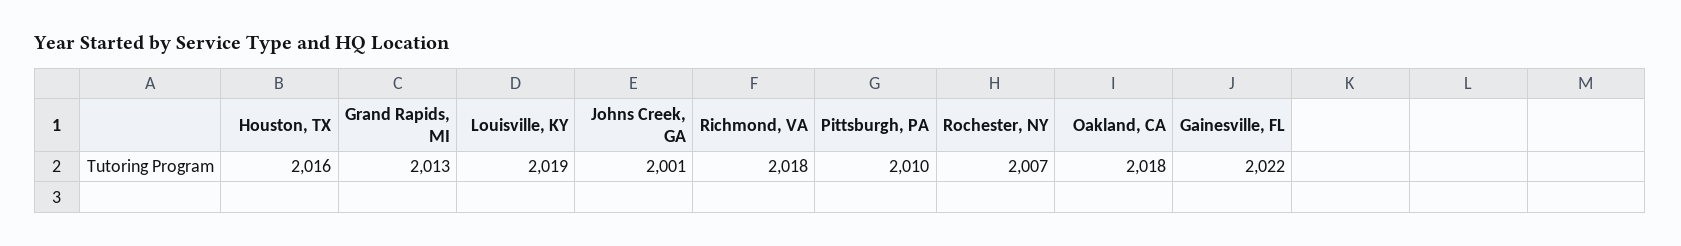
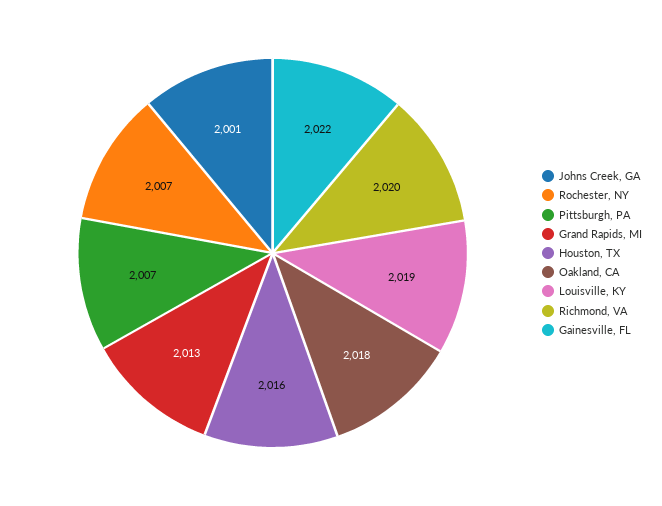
Richmond, VA: 2018 -> 2020
Pittsburgh, PA: 2010 -> 2007

